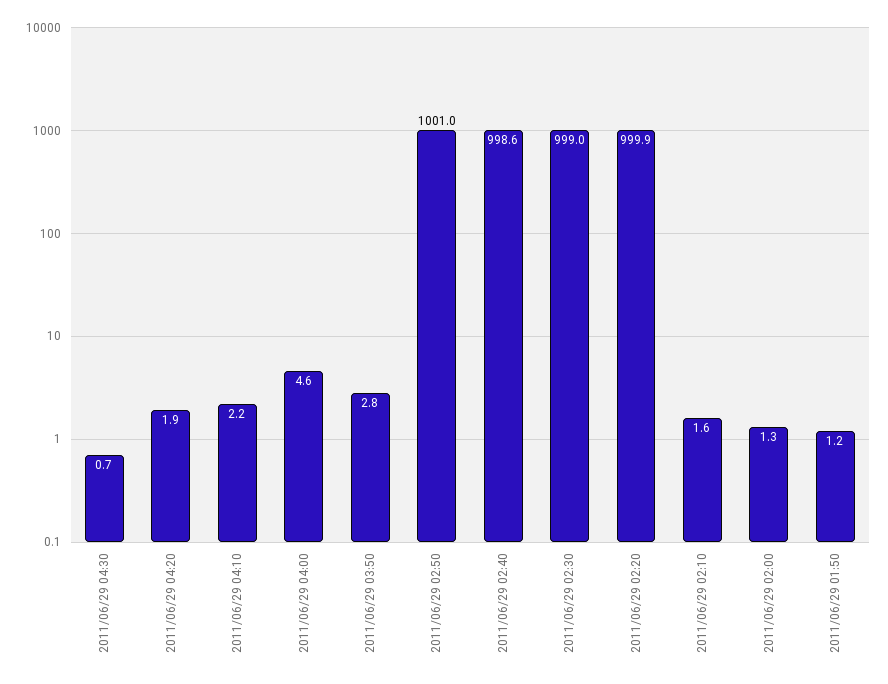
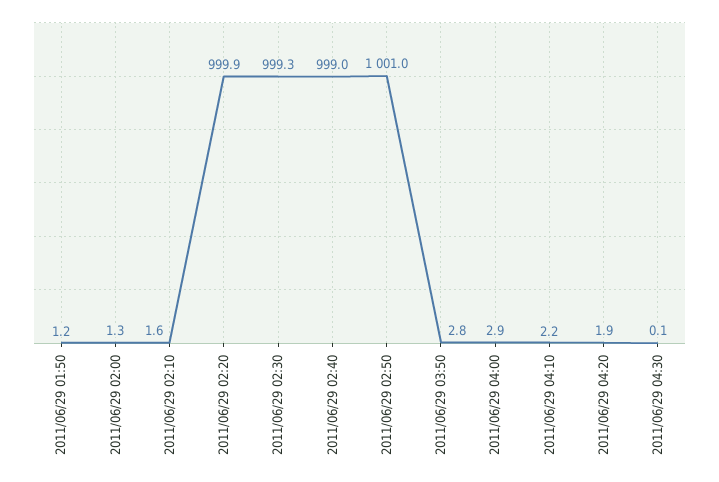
2011/06/29 04:30: 0.7 -> 0.1
2011/06/29 04:00: 4.6 -> 2.9
2011/06/29 02:40: 998.6 -> 999
2011/06/29 02:30: 999 -> 999.3

